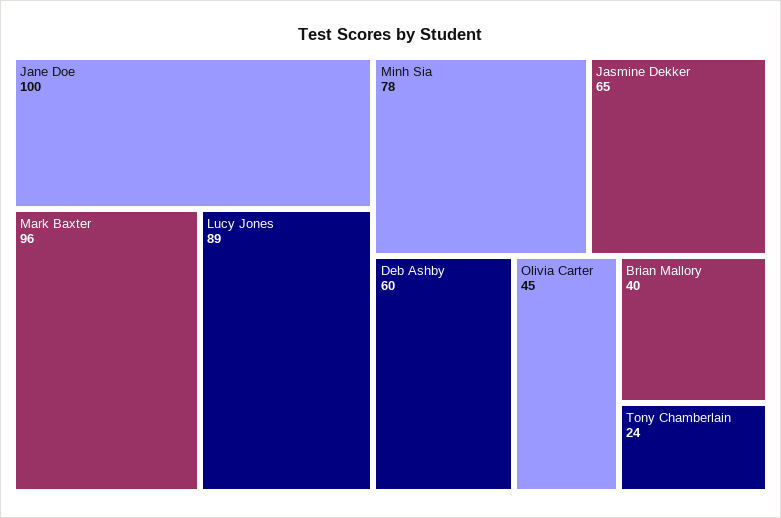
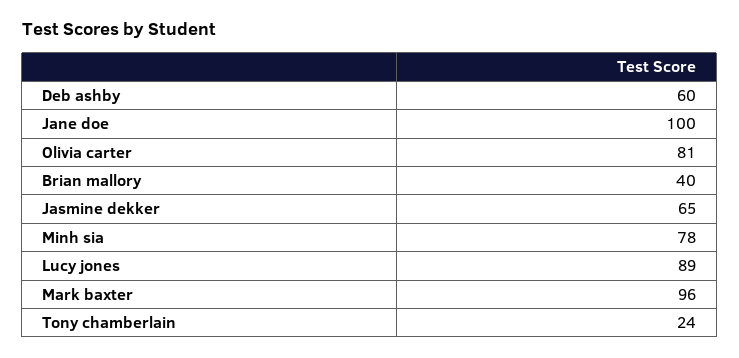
Olivia Carter: 45 -> 81

